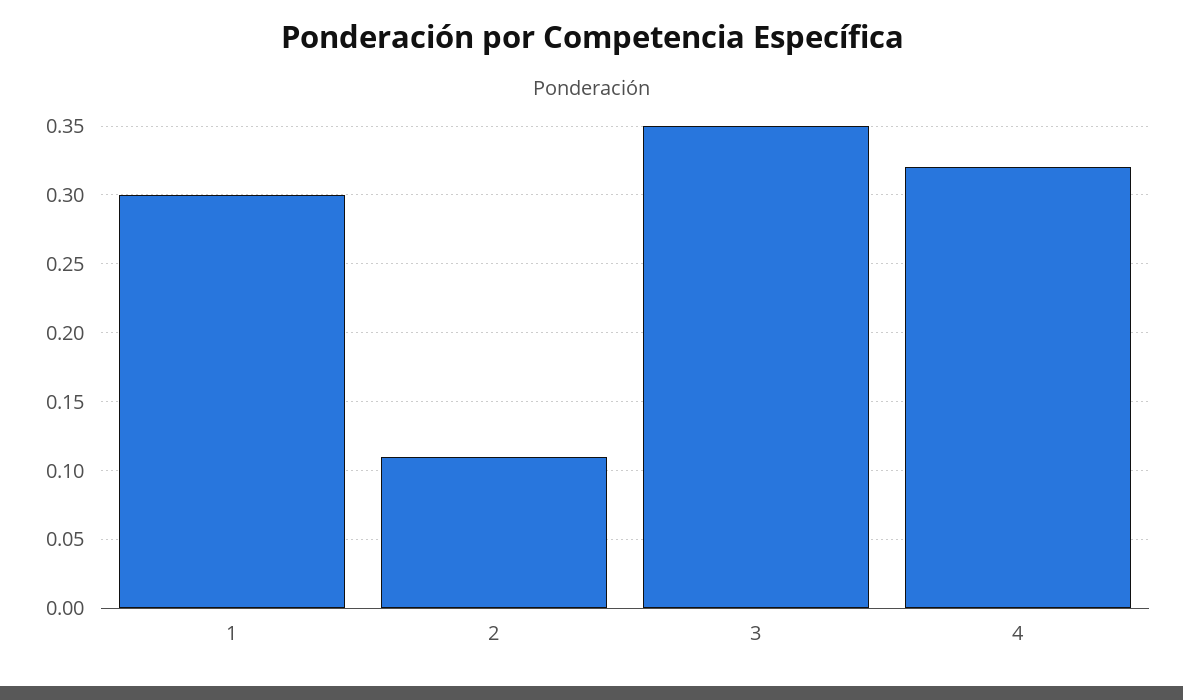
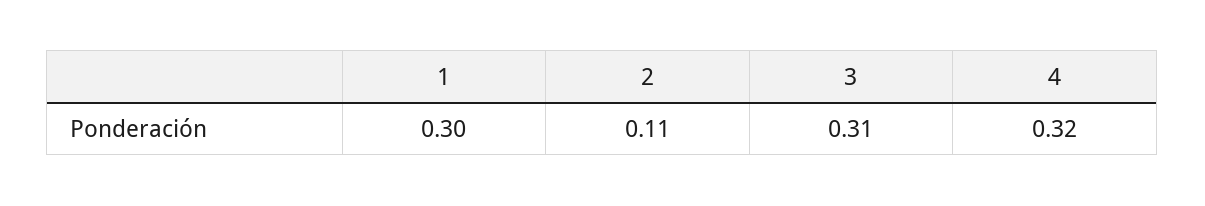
3: 0.35 -> 0.31

